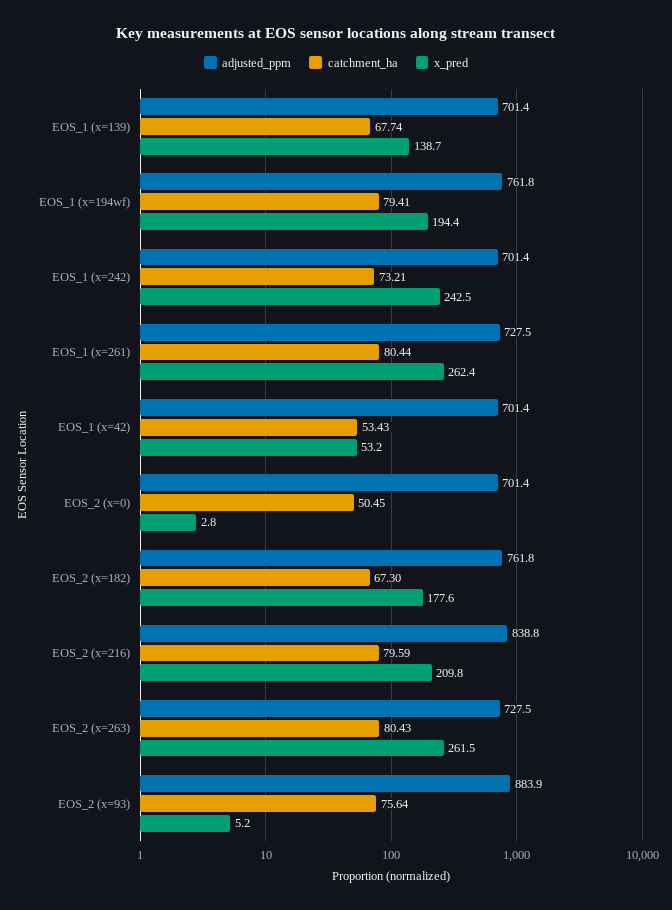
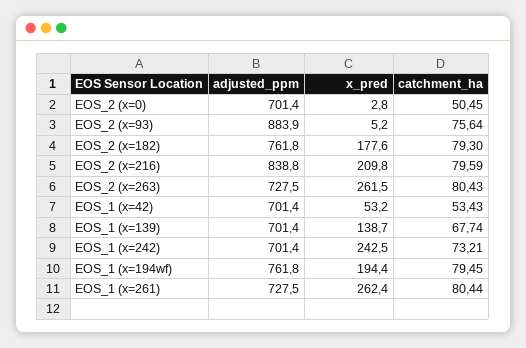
catchment_ha, EOS_1 (x=194wf): 79.41 -> 79.45
catchment_ha, EOS_2 (x=182): 67.3 -> 79.3

